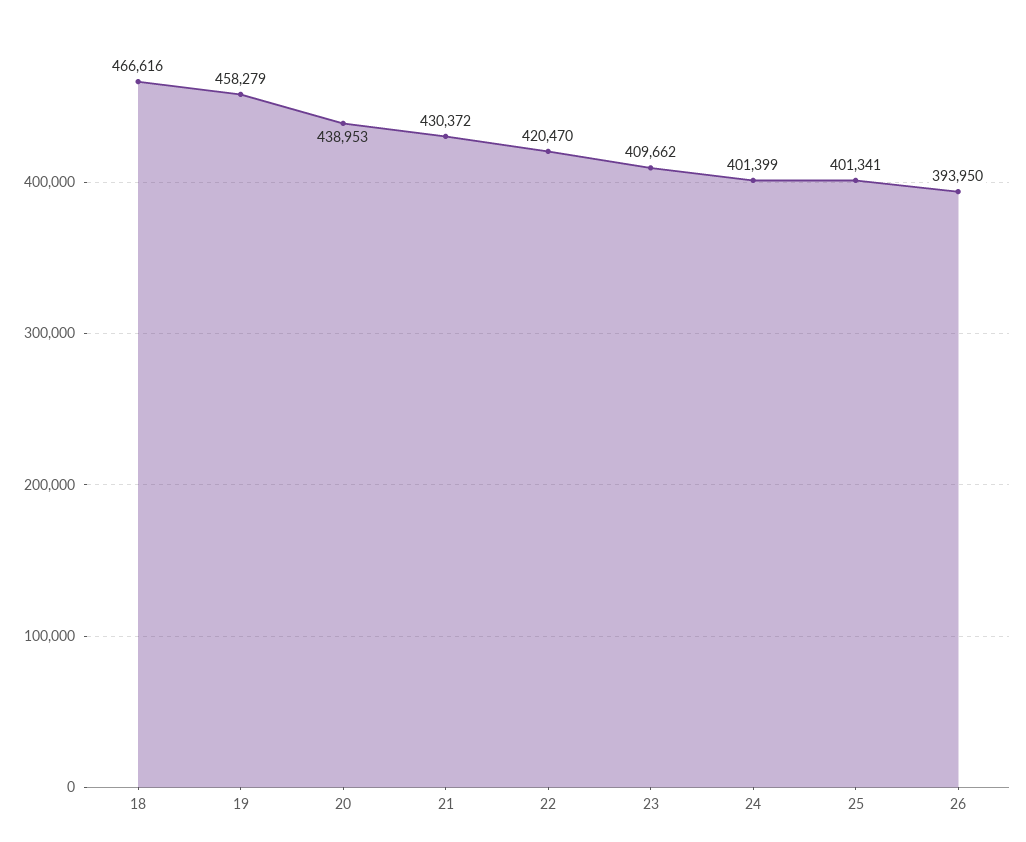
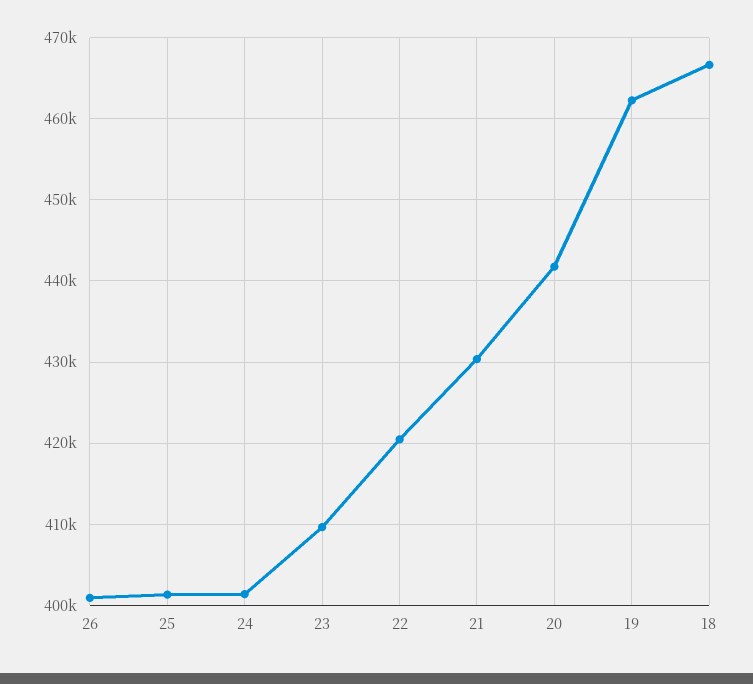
19: 458279 -> 462000
20: 438953 -> 442000
26: 393950 -> 401000

